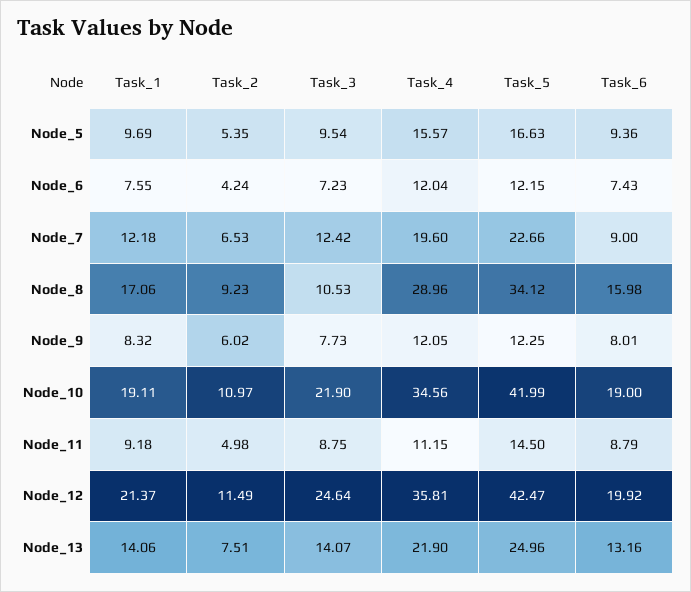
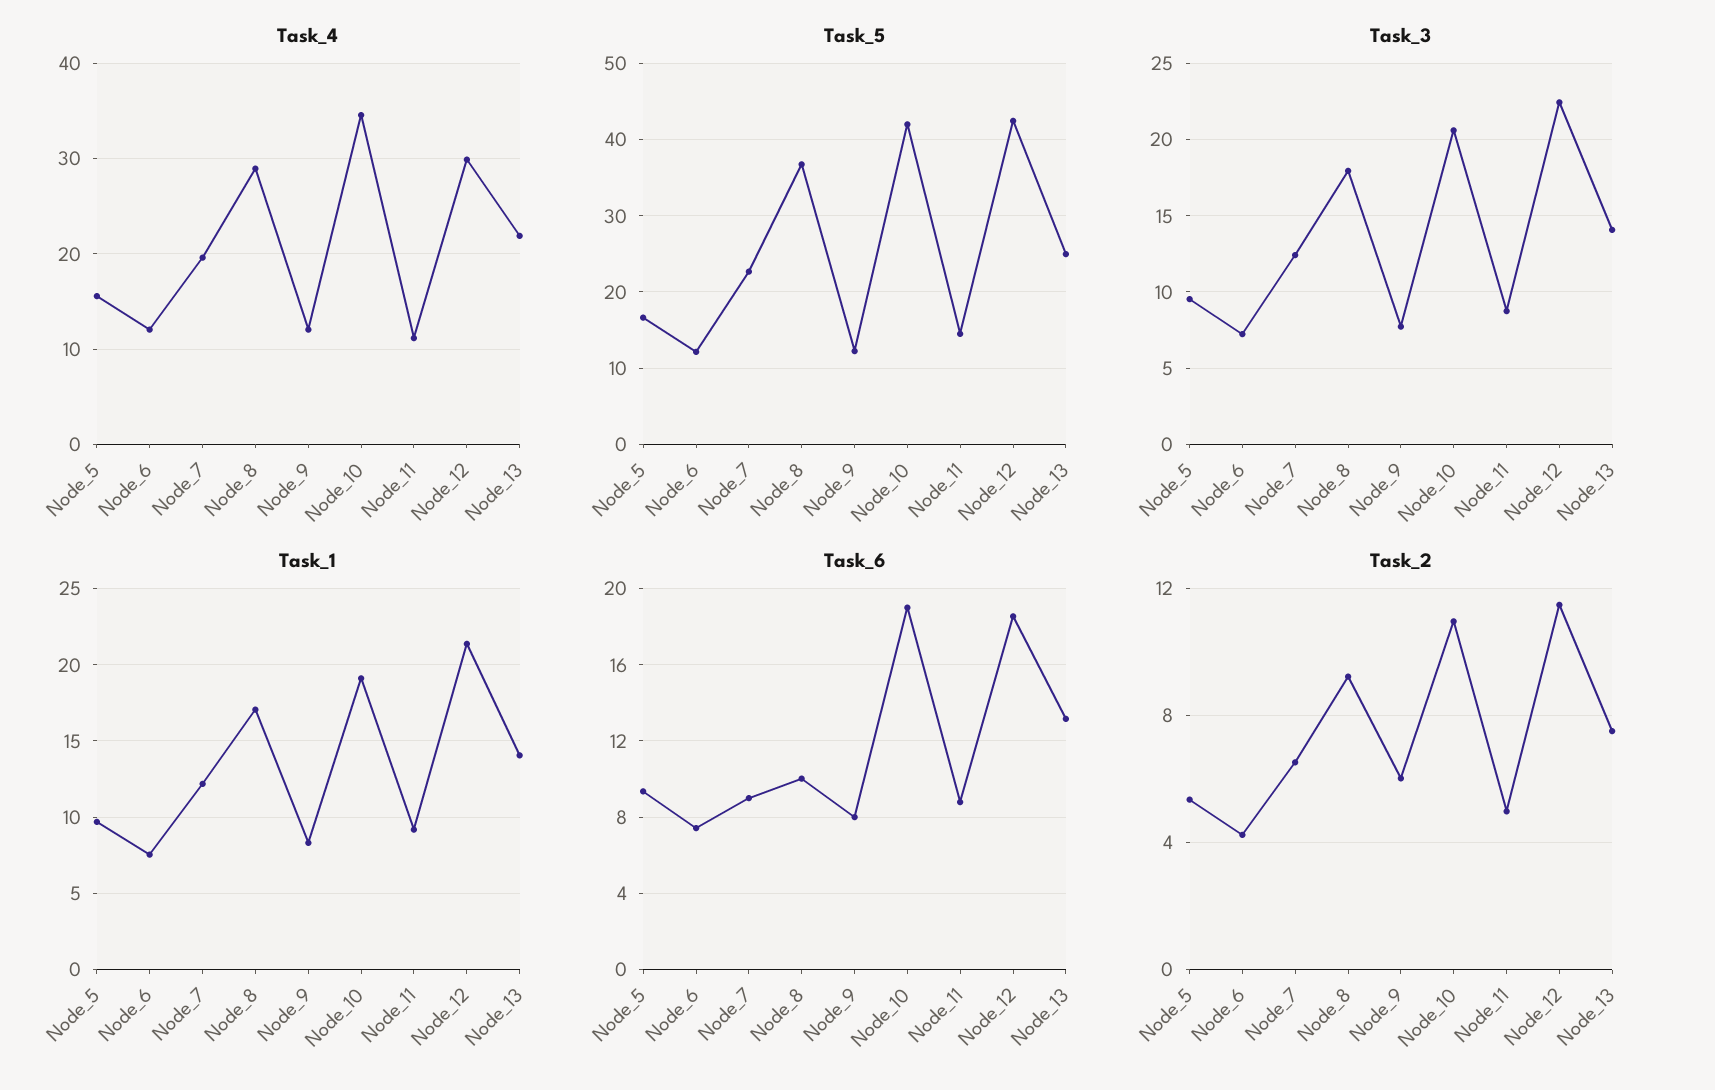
Task_3, Node_8: 10.53 -> 18
Task_5, Node_8: 34.12 -> 37
Task_6, Node_8: 15.98 -> 10
Task_3, Node_10: 21.9 -> 20.5
Task_3, Node_12: 24.64 -> 22.5
Task_4, Node_12: 35.81 -> 30
Task_6, Node_12: 19.92 -> 18.5

